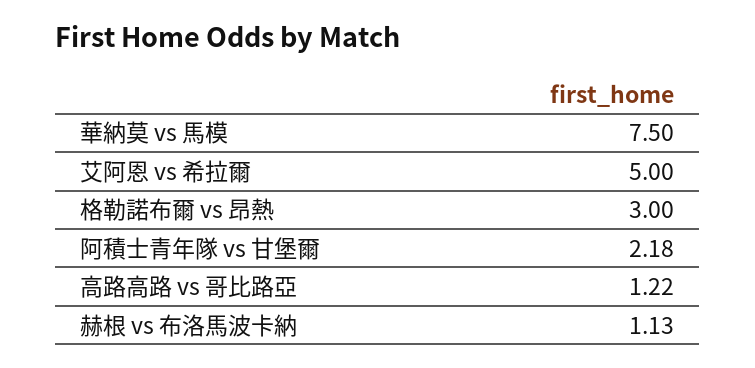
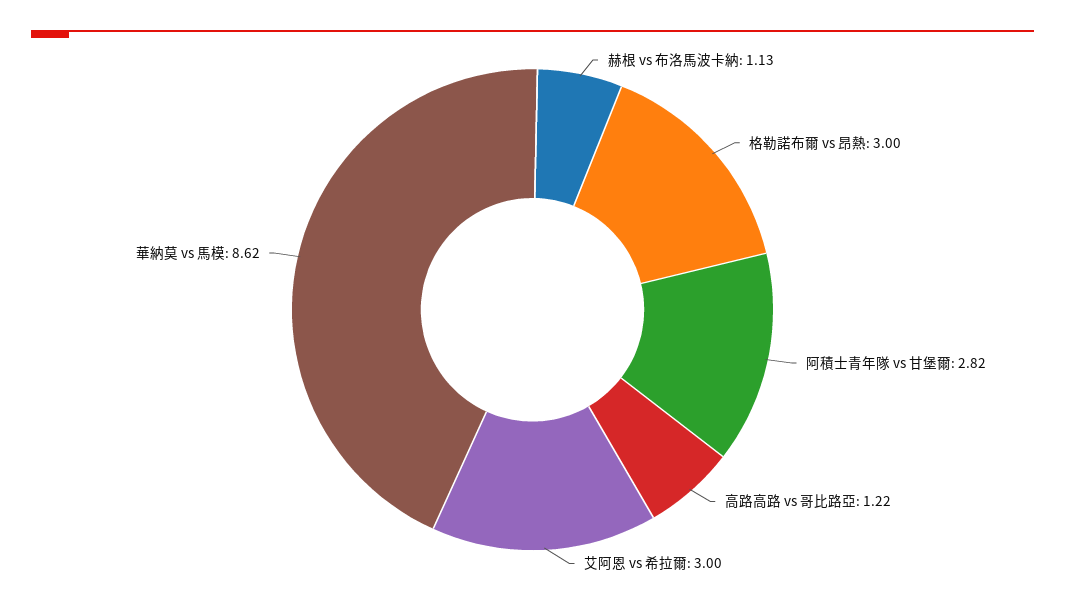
華納莫 vs 馬模: 7.5 -> 8.62
艾阿恩 vs 希拉爾: 5 -> 3
阿積士青年隊 vs 甘堡爾: 2.18 -> 2.82

